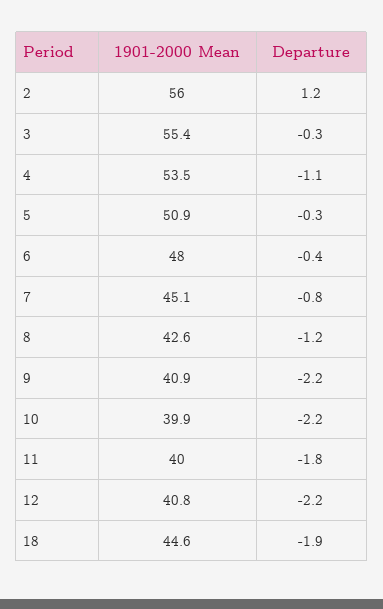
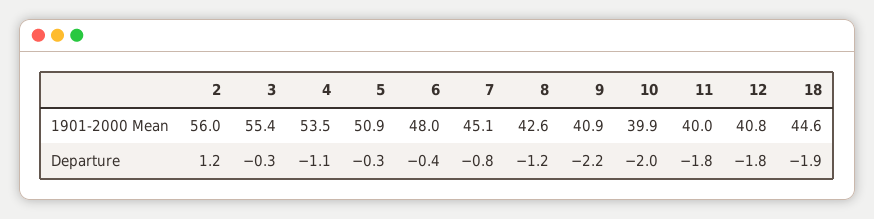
Departure, 10: -2.2 -> -2
Departure, 12: -2.2 -> -1.8

